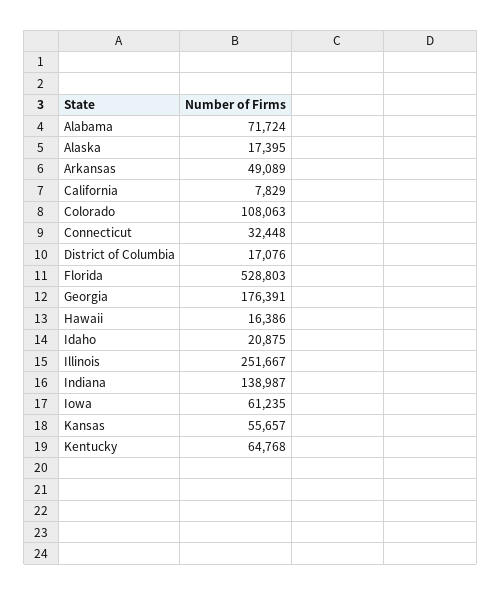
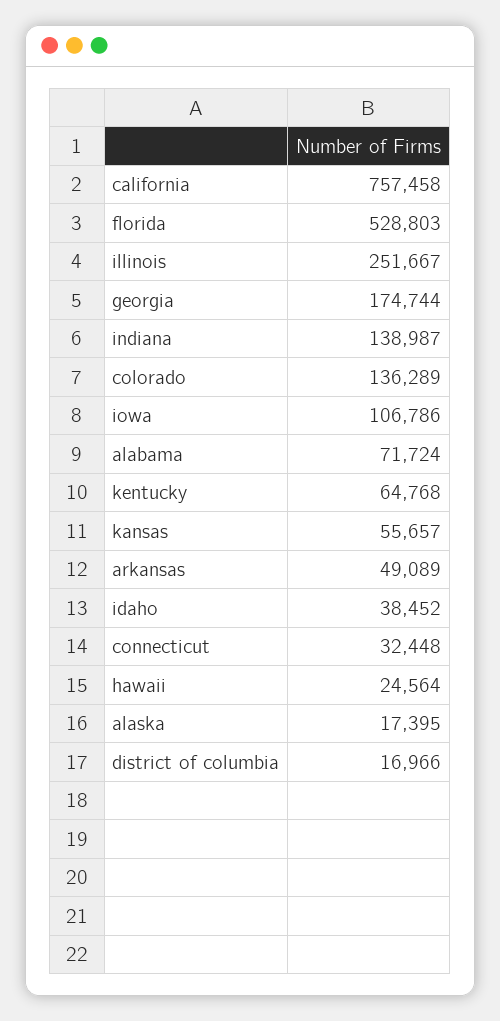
California: 7829 -> 757458
Colorado: 108063 -> 136289
District of Columbia: 17076 -> 16966
Georgia: 176391 -> 174744
Hawaii: 16386 -> 24564
Idaho: 20875 -> 38452
Iowa: 61235 -> 106786

